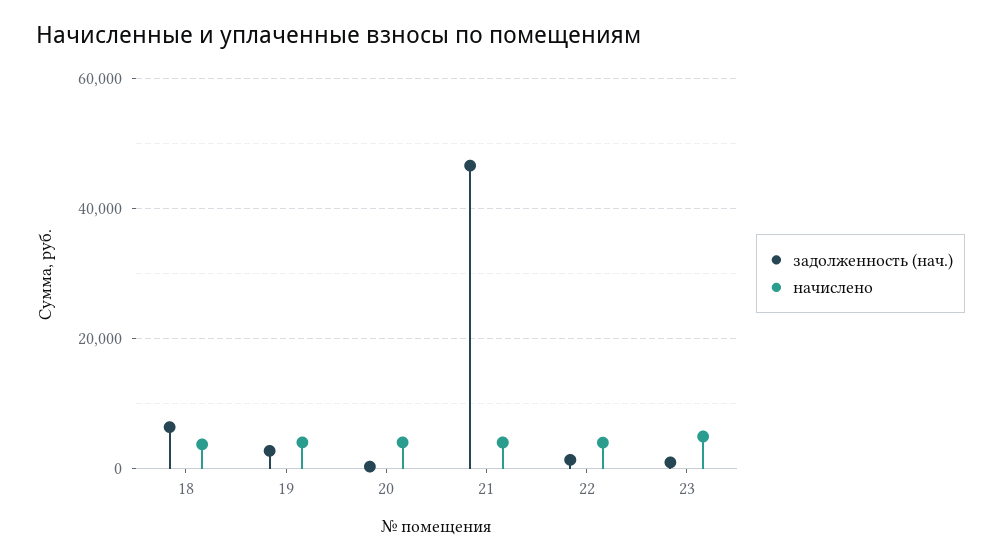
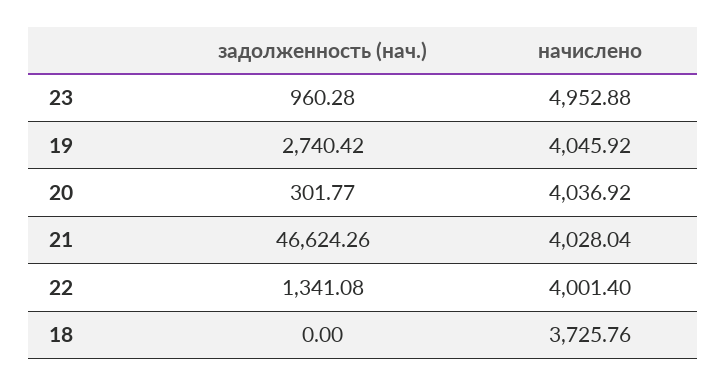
задолженность (нач.), 18: 6000 -> 0

